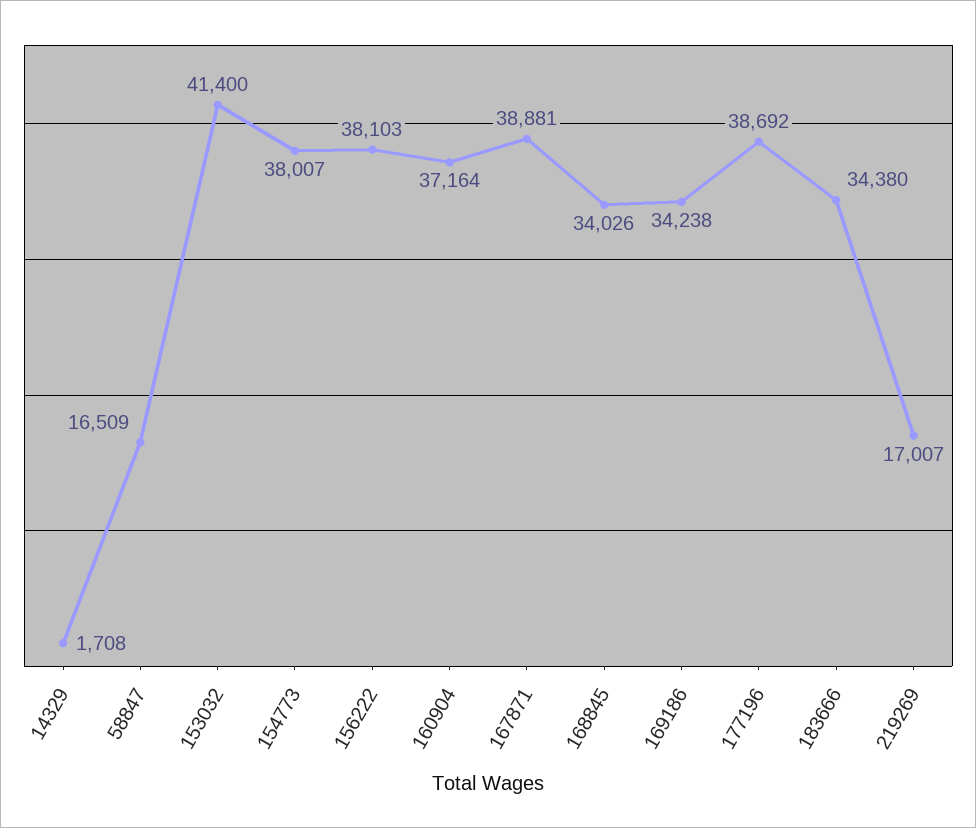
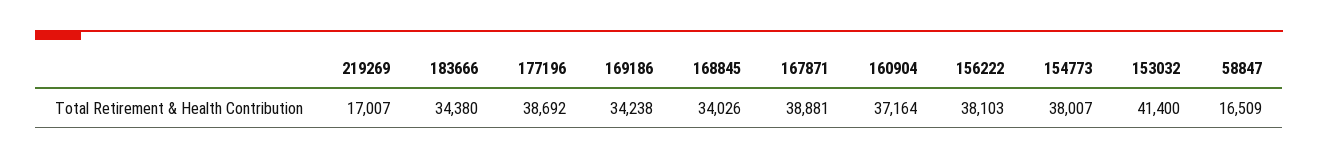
14329: 1708 -> none

